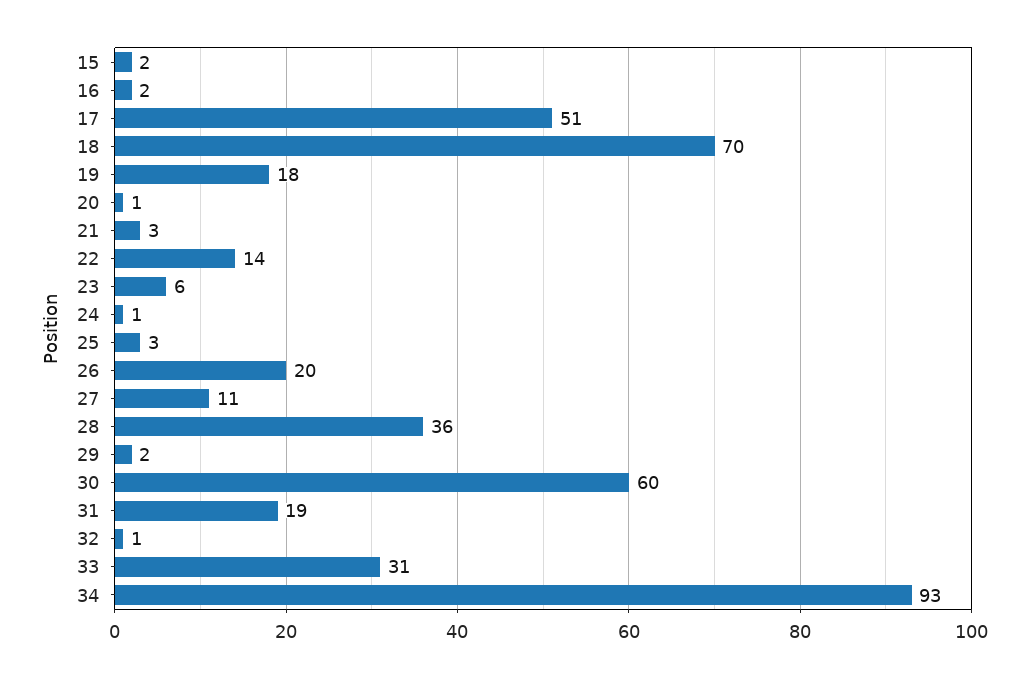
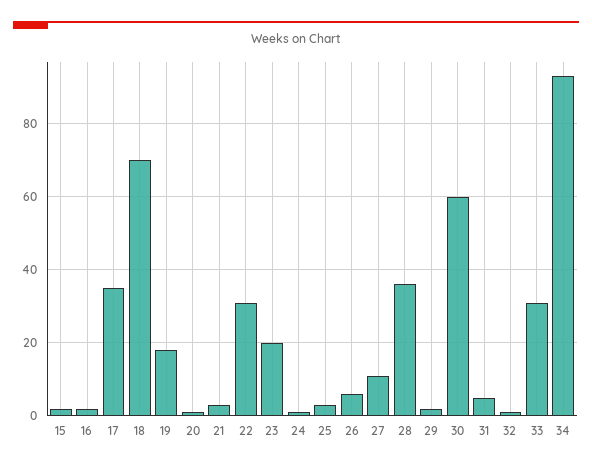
17: 51 -> 35
22: 14 -> 30
23: 6 -> 20
26: 20 -> 5
31: 19 -> 5

